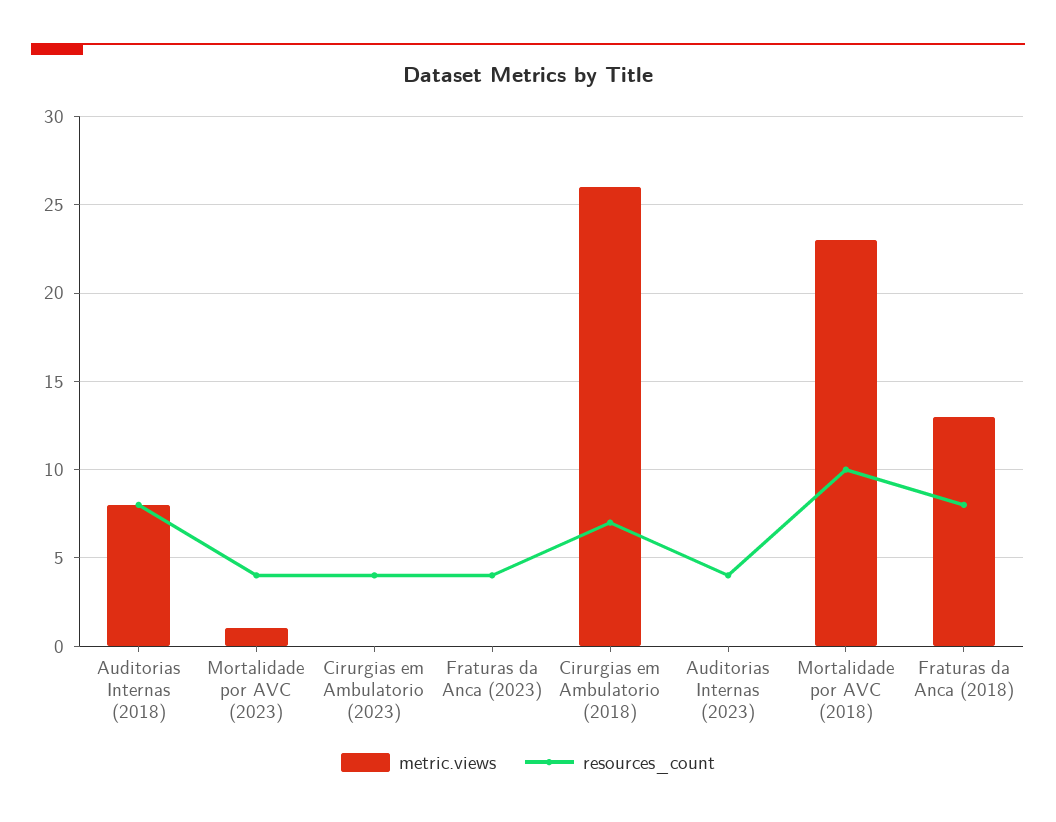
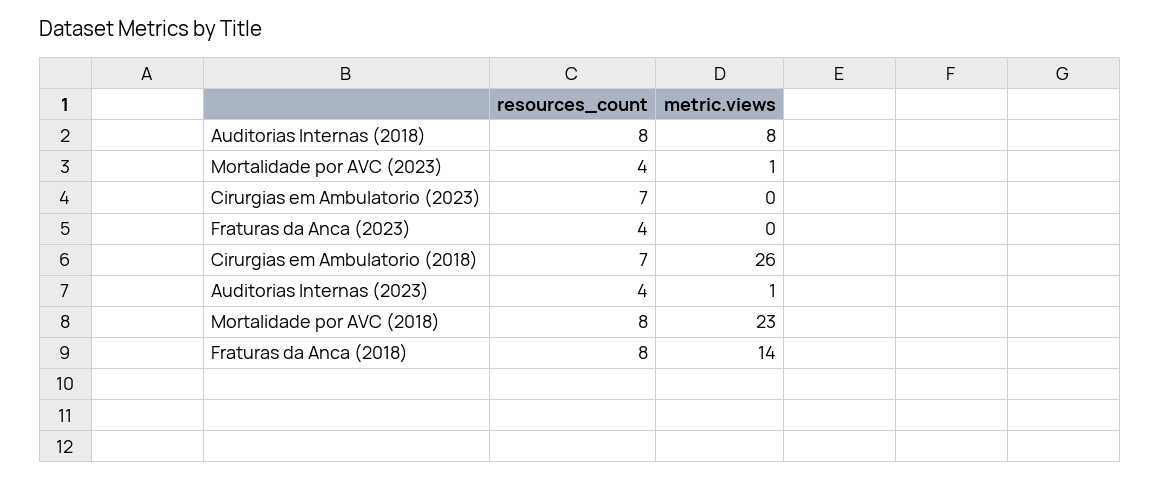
resources_count, Cirurgias em Ambulatorio (2023): 4 -> 7
metric.views, Auditorias Internas (2023): 0 -> 1
resources_count, Mortalidade por AVC (2018): 10 -> 8
metric.views, Fraturas da Anca (2018): 13 -> 14

